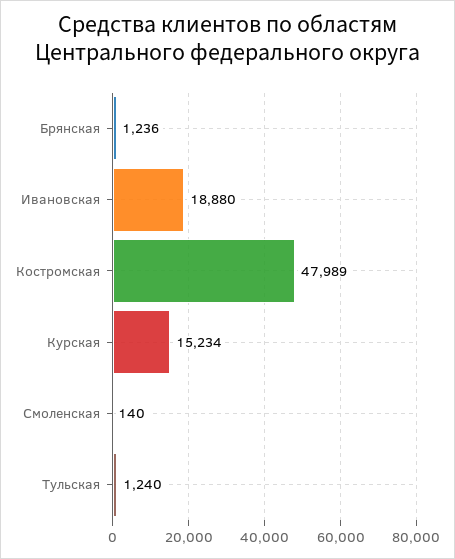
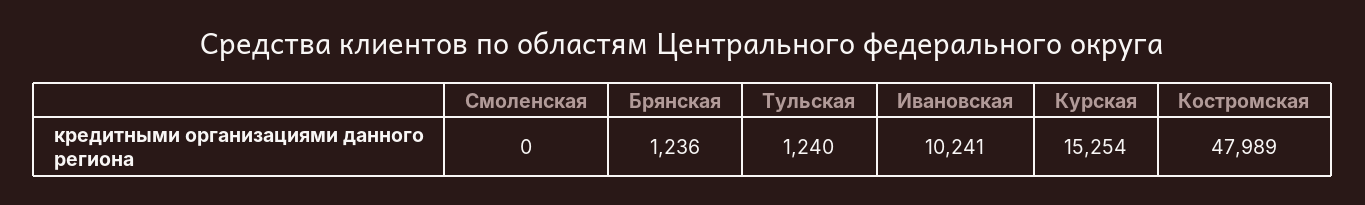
Ивановская: 18880 -> 10241
Курская: 15234 -> 15254
Смоленская: 140 -> 0

